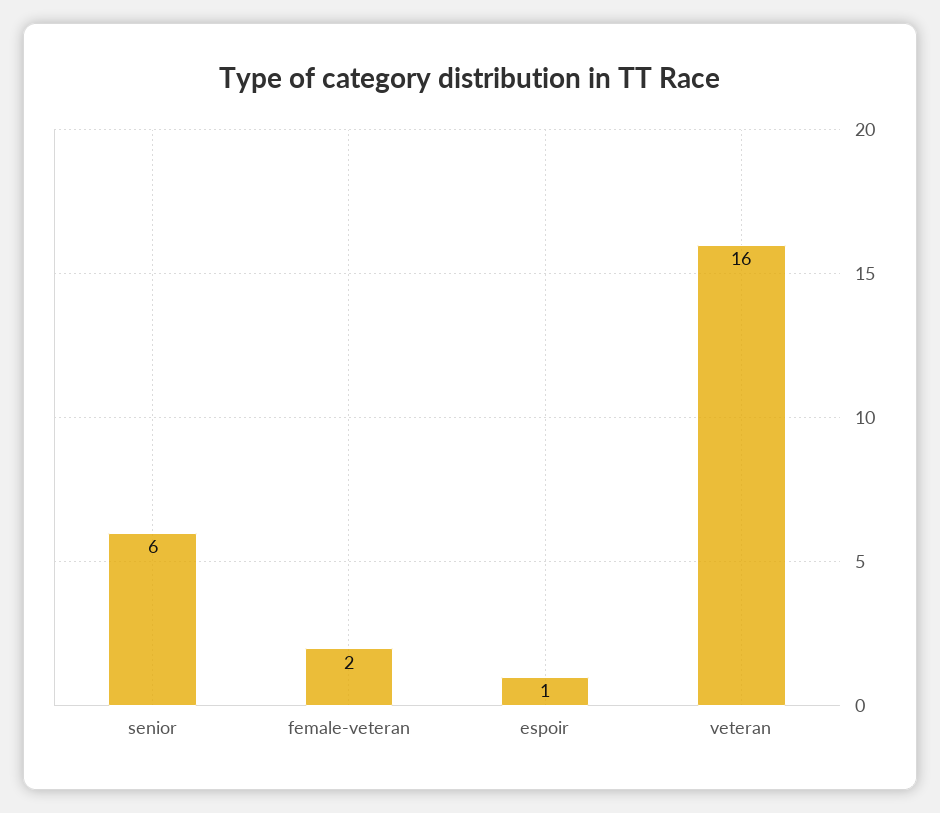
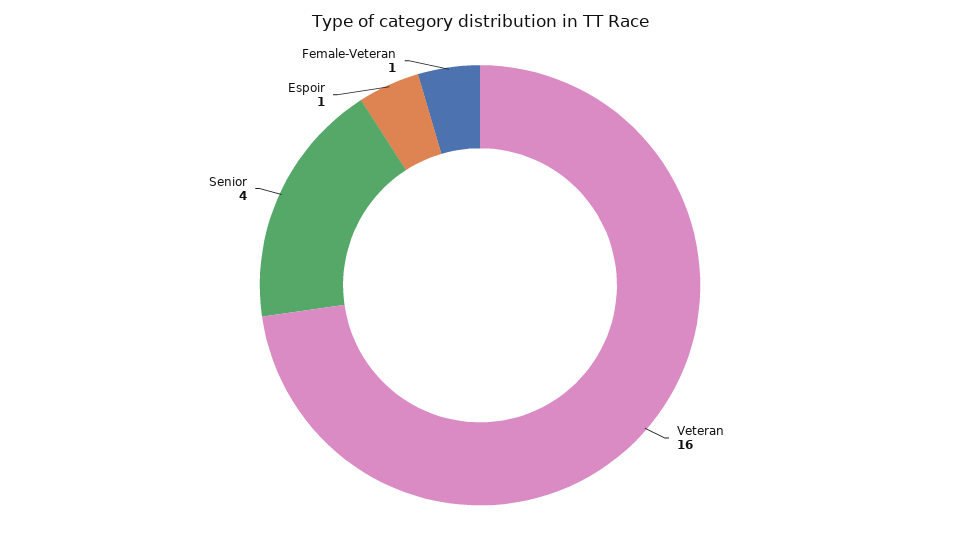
senior: 6 -> 4
female-veteran: 2 -> 1

